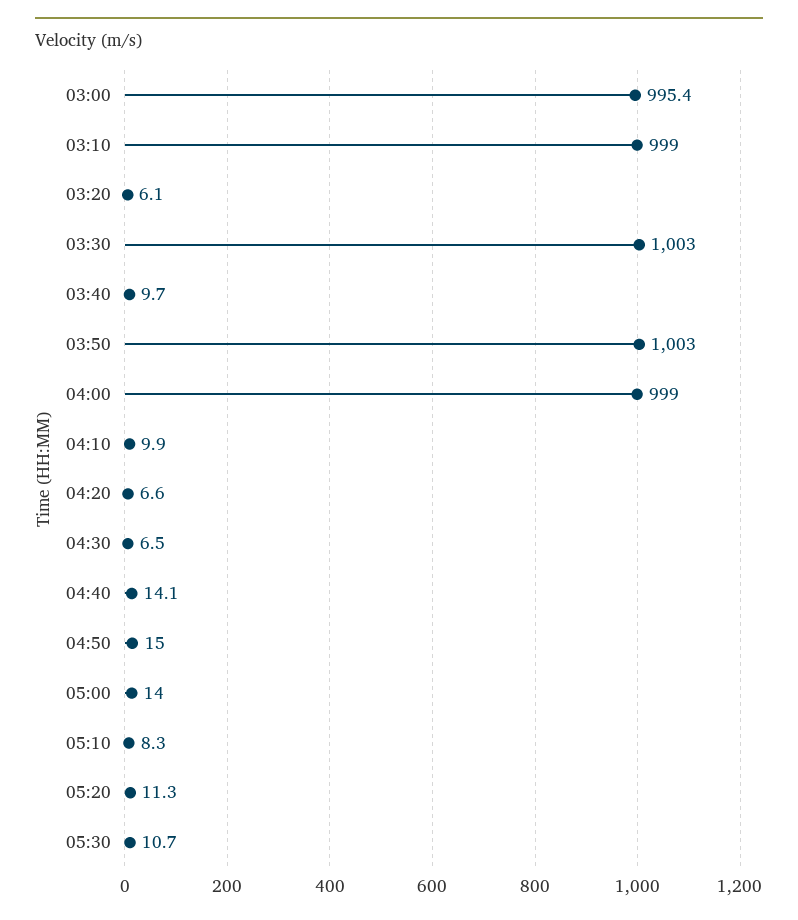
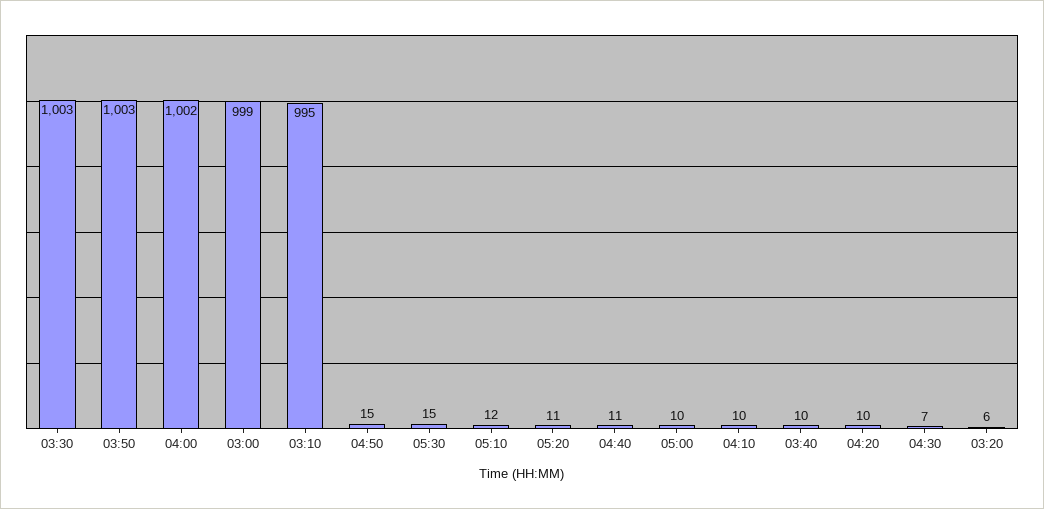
03:00: 995.4 -> 999
03:10: 999 -> 995
04:00: 999 -> 1002
04:20: 6.6 -> 10
04:40: 14.1 -> 11
05:00: 14 -> 10
05:10: 8.3 -> 12
05:30: 10.7 -> 15

